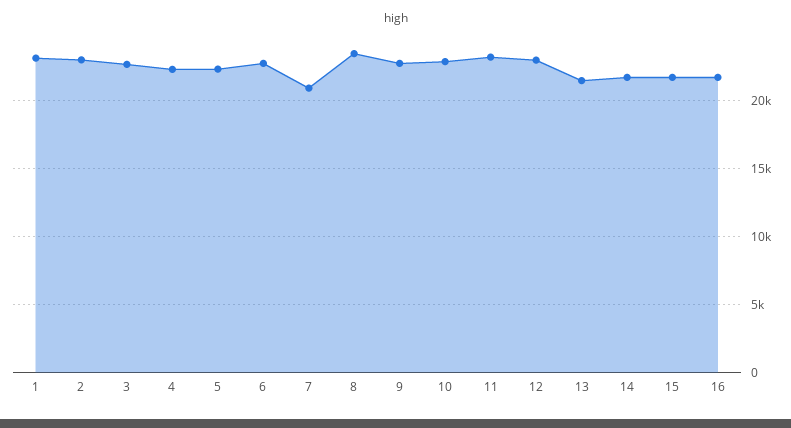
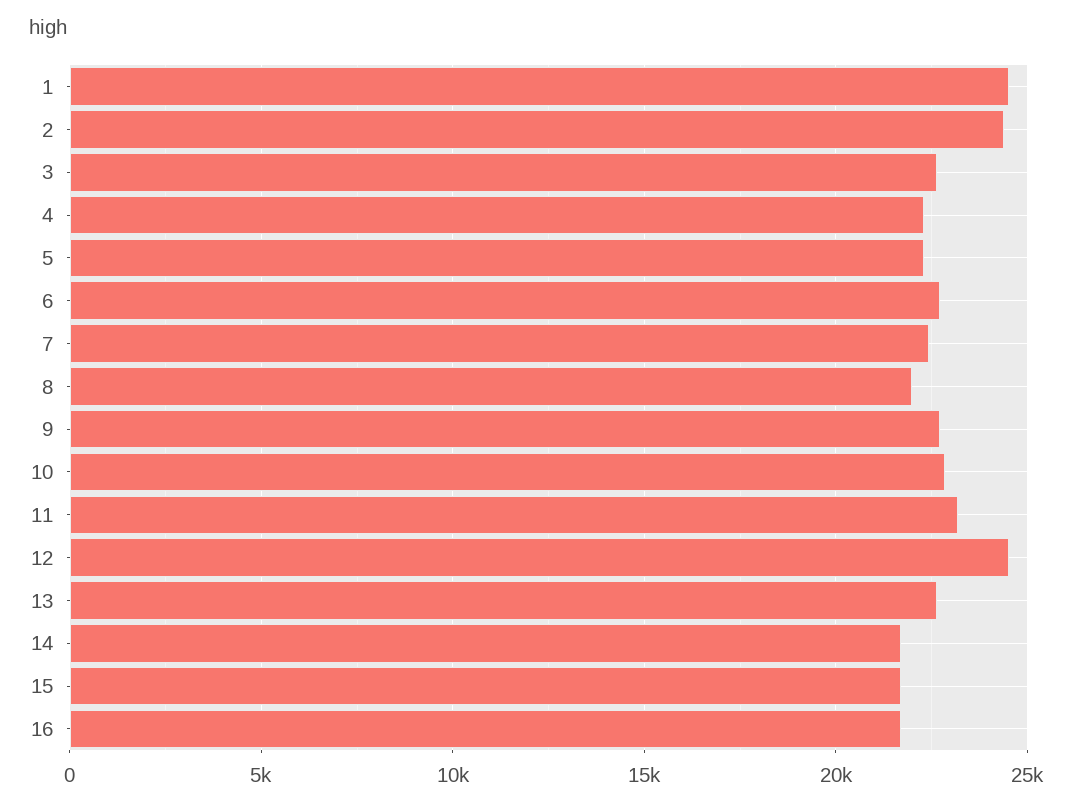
1: 23000 -> 24500
2: 23000 -> 24500
7: 21000 -> 22500
8: 23500 -> 22000
12: 23000 -> 24500
13: 21500 -> 22500

